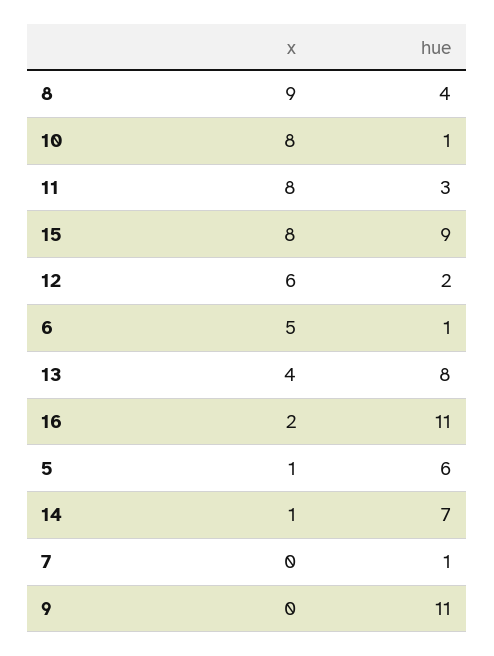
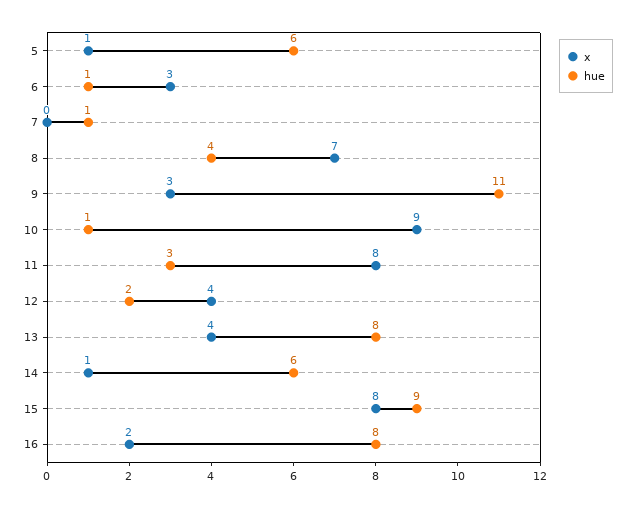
x, 8: 9 -> 7
x, 10: 8 -> 9
x, 12: 6 -> 4
x, 6: 5 -> 3
hue, 16: 11 -> 8
hue, 14: 7 -> 6
x, 9: 0 -> 3

